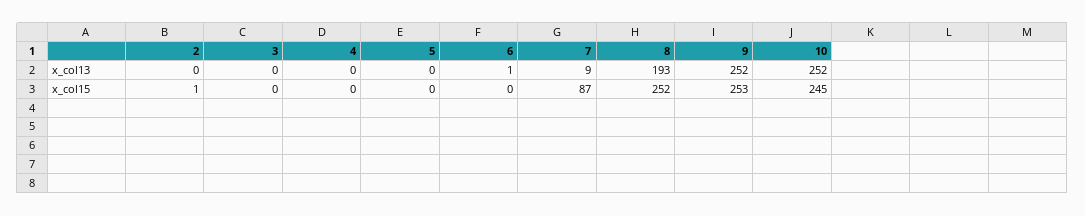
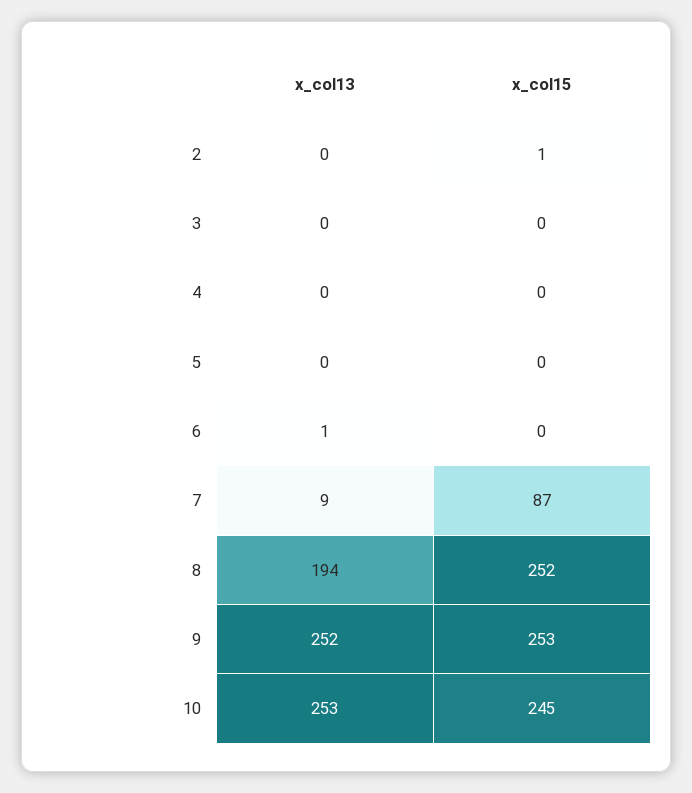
8, x_col13: 193 -> 194
10, x_col13: 252 -> 253

